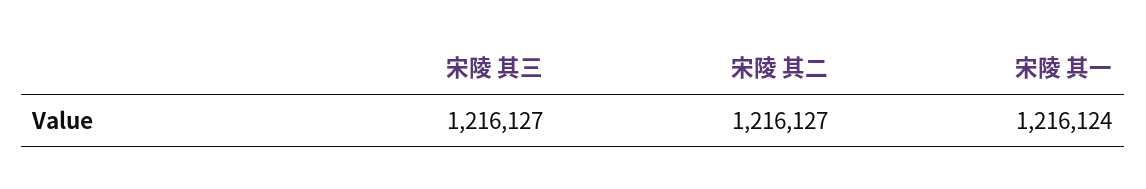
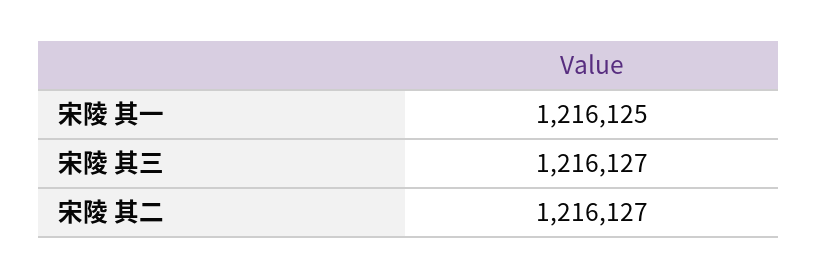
宋陵 其一: 1216124 -> 1216125

